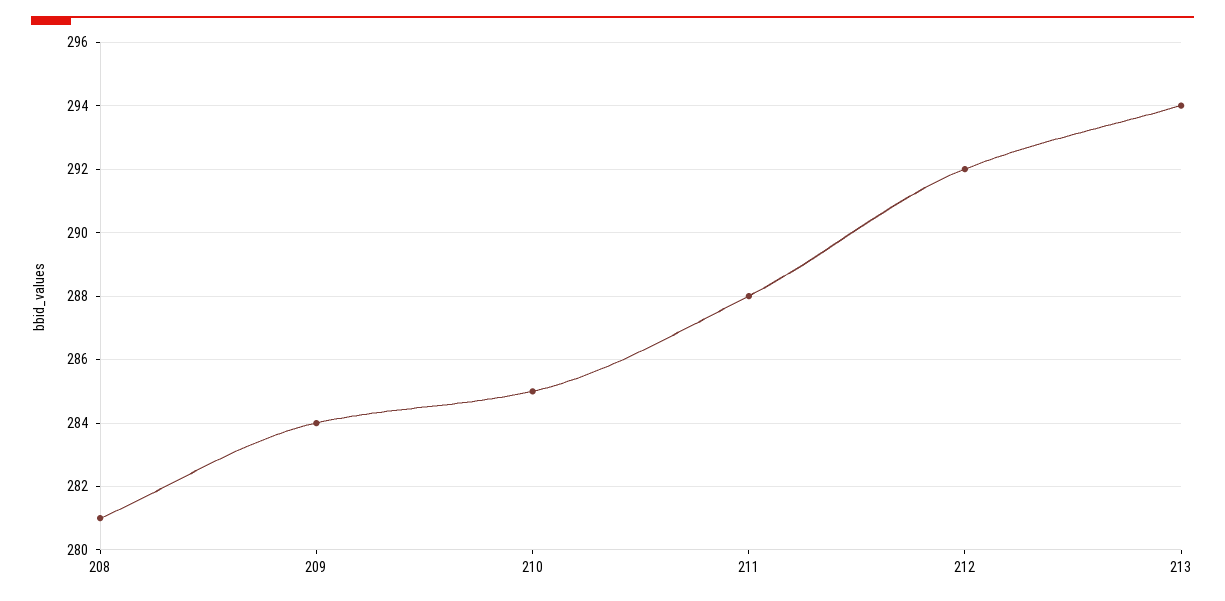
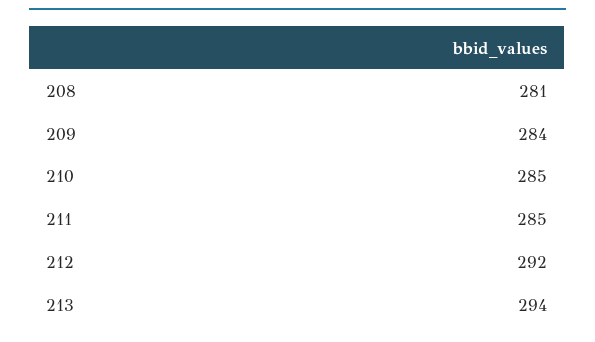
211: 288 -> 285

